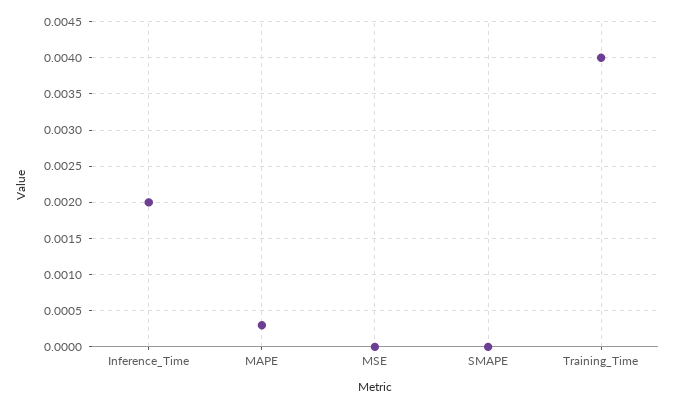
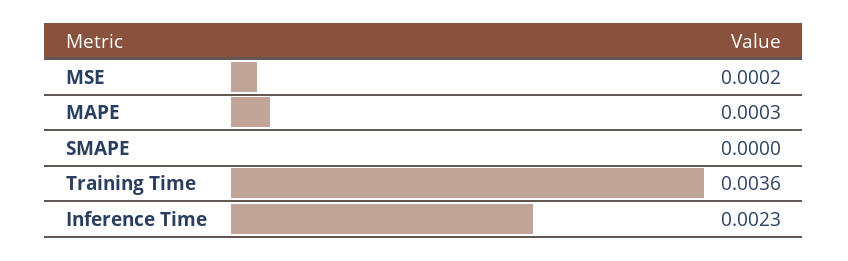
Inference_Time: 0.002 -> 0.0023
MSE: 0 -> 0.0002
Training_Time: 0.004 -> 0.0036

